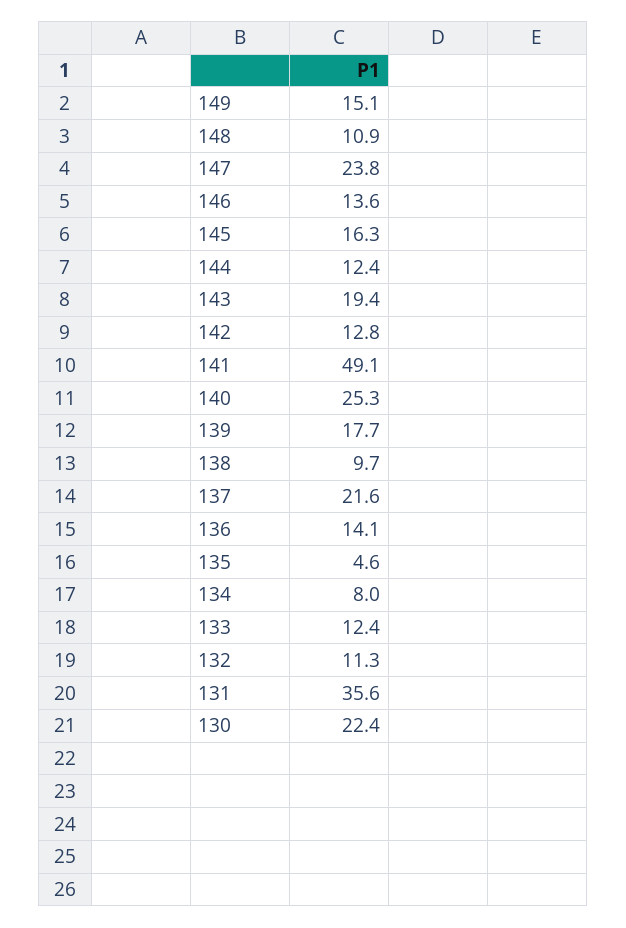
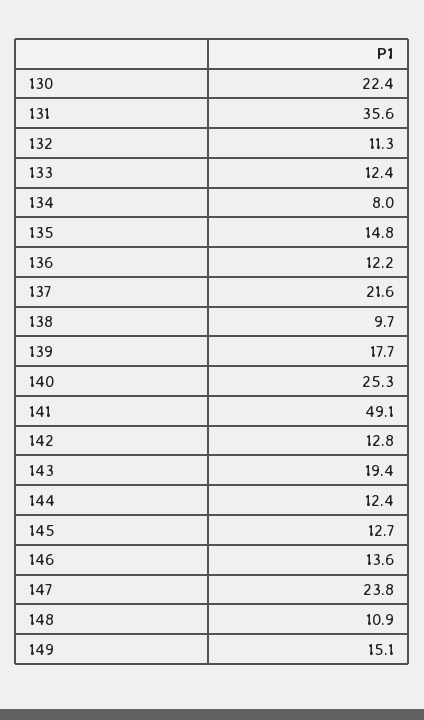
145: 16.3 -> 12.7
136: 14.1 -> 12.2
135: 4.6 -> 14.8

